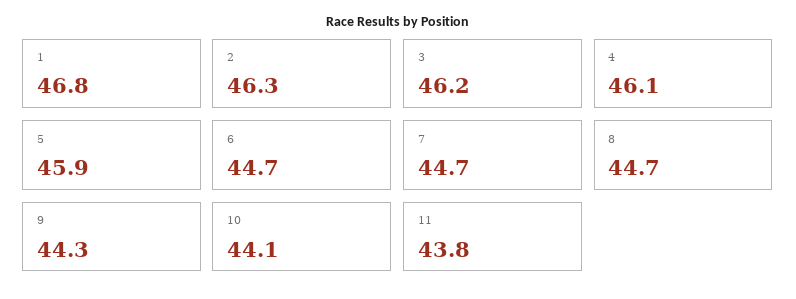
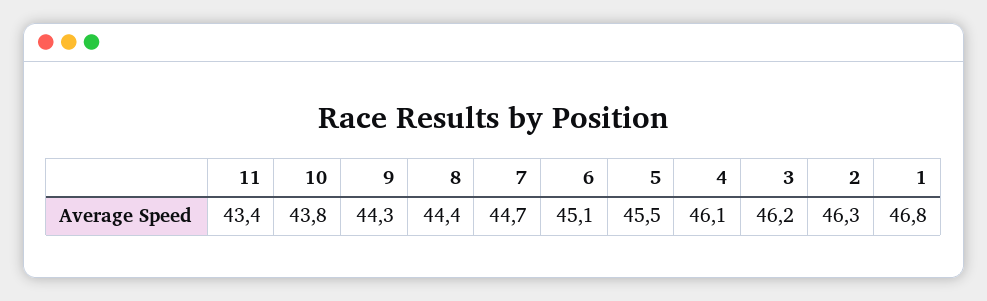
5: 45.9 -> 45.5
6: 44.7 -> 45.1
8: 44.7 -> 44.4
10: 44.1 -> 43.8
11: 43.8 -> 43.4

